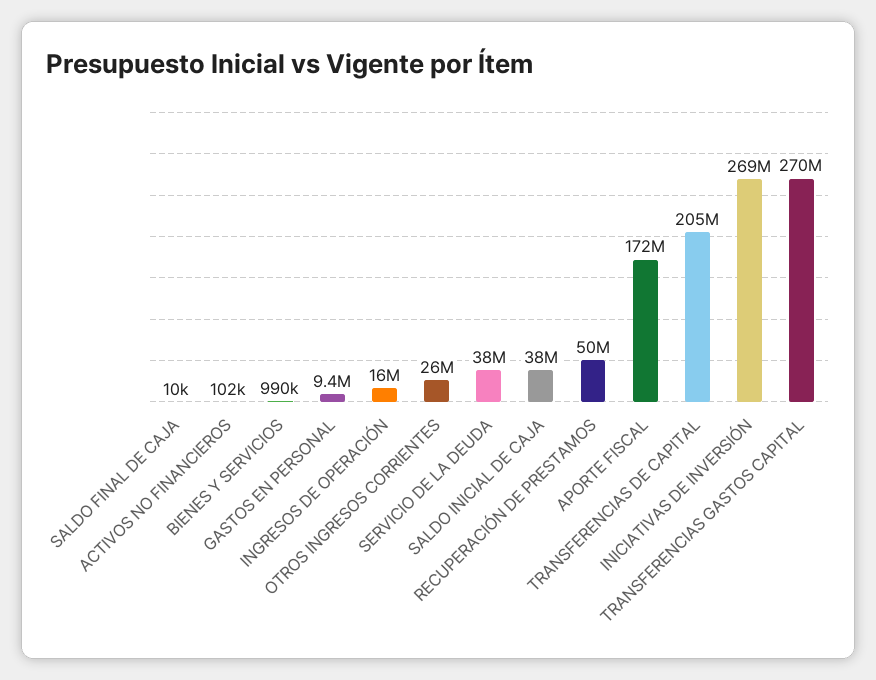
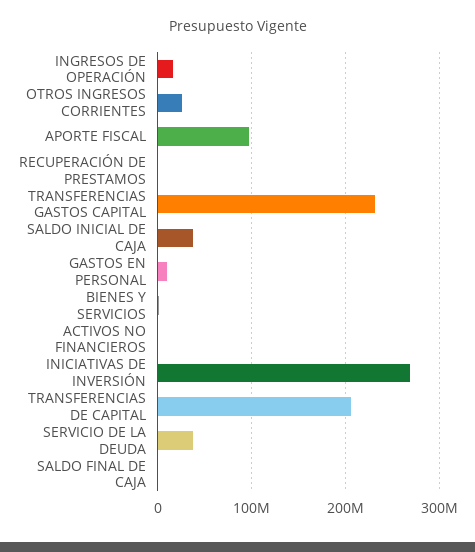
RECUPERACIÓN DE PRESTAMOS: 50000000 -> 0
APORTE FISCAL: 172000000 -> 100000000
TRANSFERENCIAS GASTOS CAPITAL: 270000000 -> 230000000

